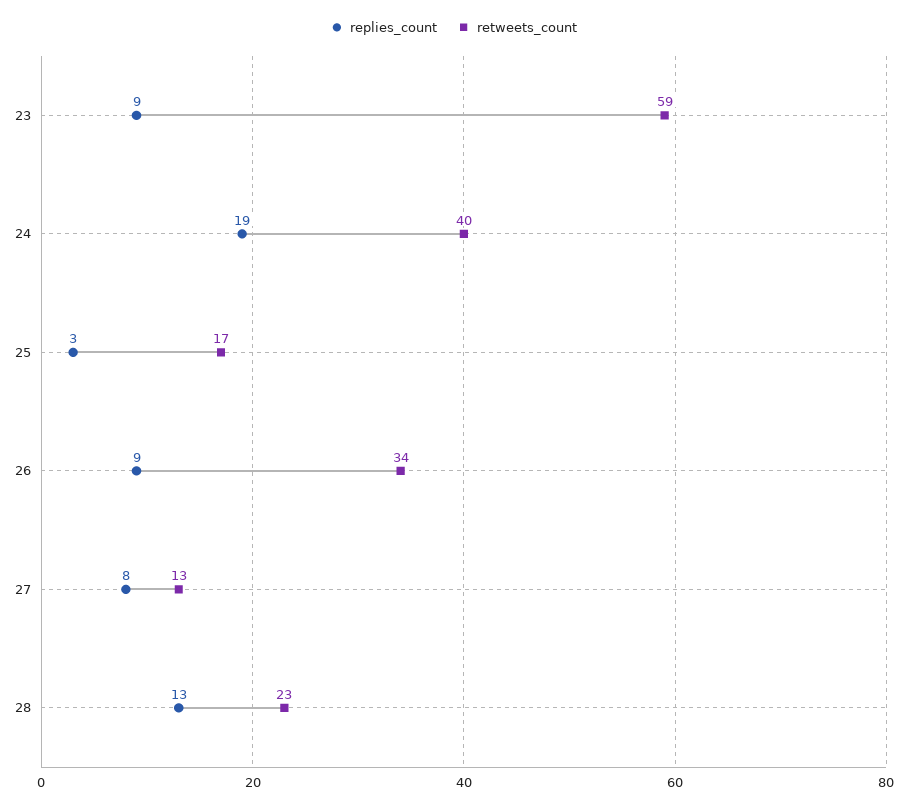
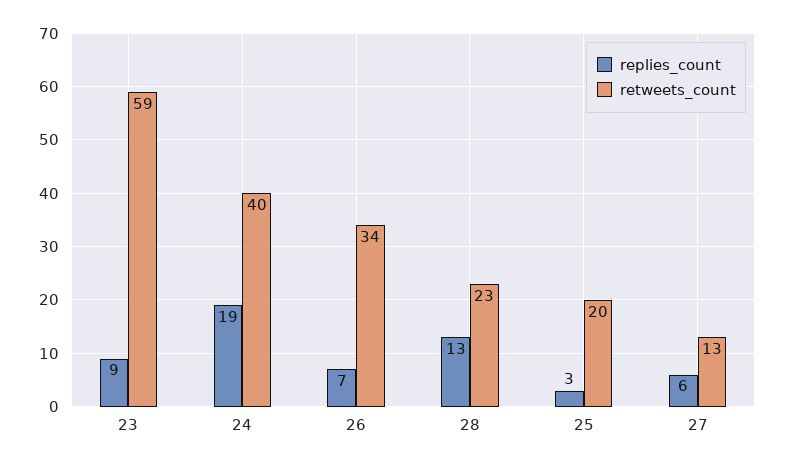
retweets_count, 25: 17 -> 20
replies_count, 26: 9 -> 7
replies_count, 27: 8 -> 6

